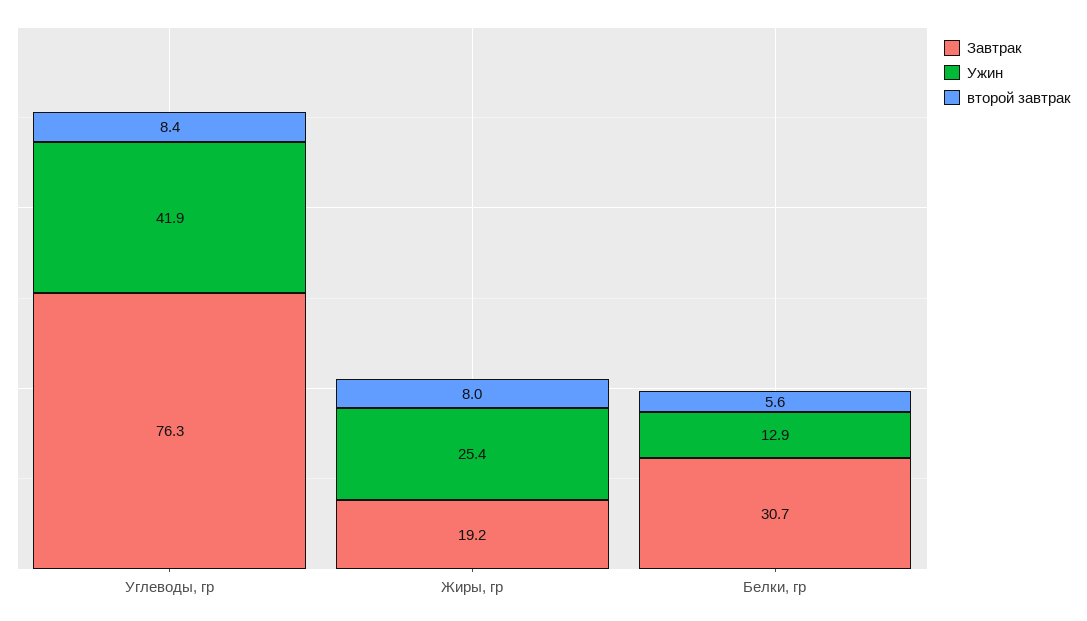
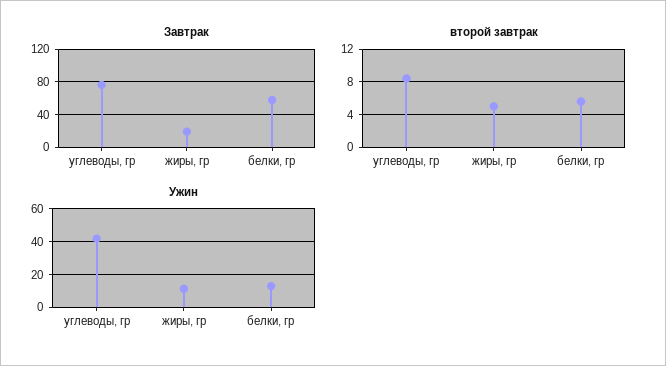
Ужин, Жиры, гр: 25.4 -> 10
второй завтрак, Жиры, гр: 8 -> 5
Завтрак, Белки, гр: 30.7 -> 60

